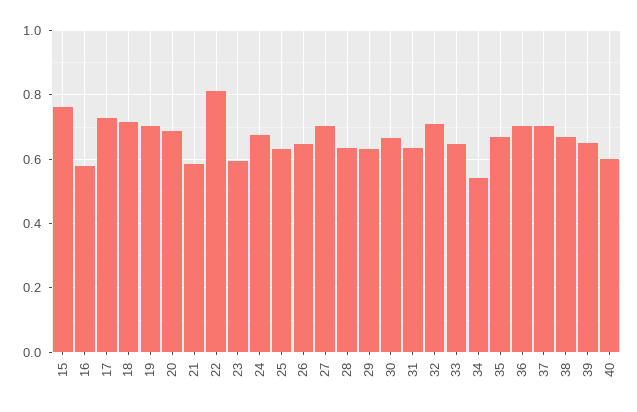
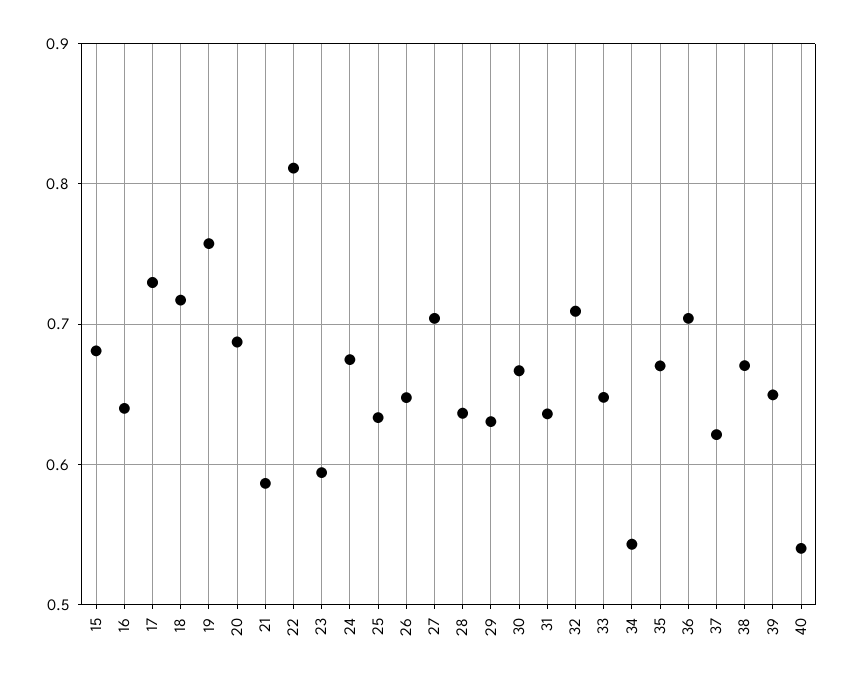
15: 0.76 -> 0.68
16: 0.58 -> 0.64
19: 0.7 -> 0.76
37: 0.7 -> 0.62
40: 0.6 -> 0.54

